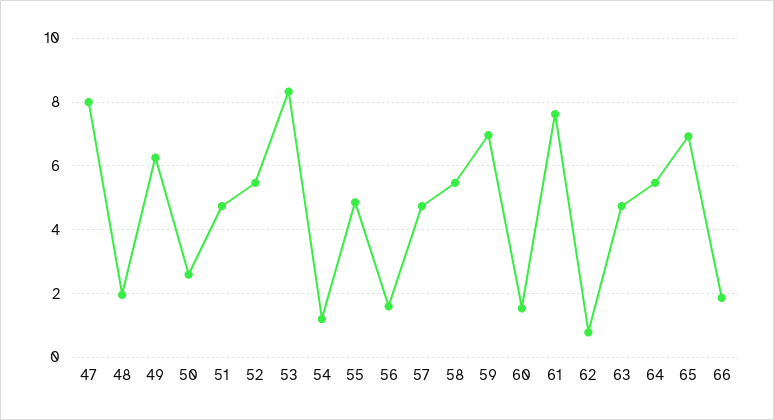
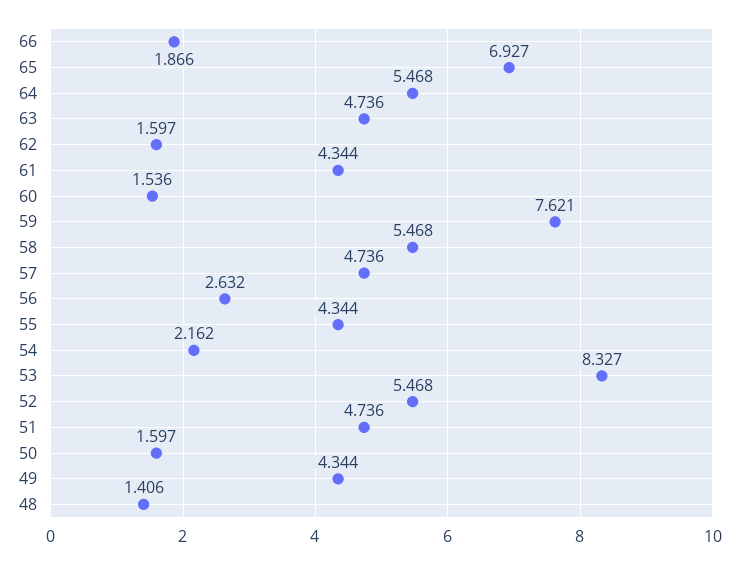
47: 8 -> none
48: 2 -> 1.406
49: 6.2 -> 4.344
50: 2.6 -> 1.597
54: 1.2 -> 2.162
55: 4.8 -> 4.344
56: 1.6 -> 2.632
59: 7 -> 7.621
61: 7.6 -> 4.344
62: 0.8 -> 1.597

